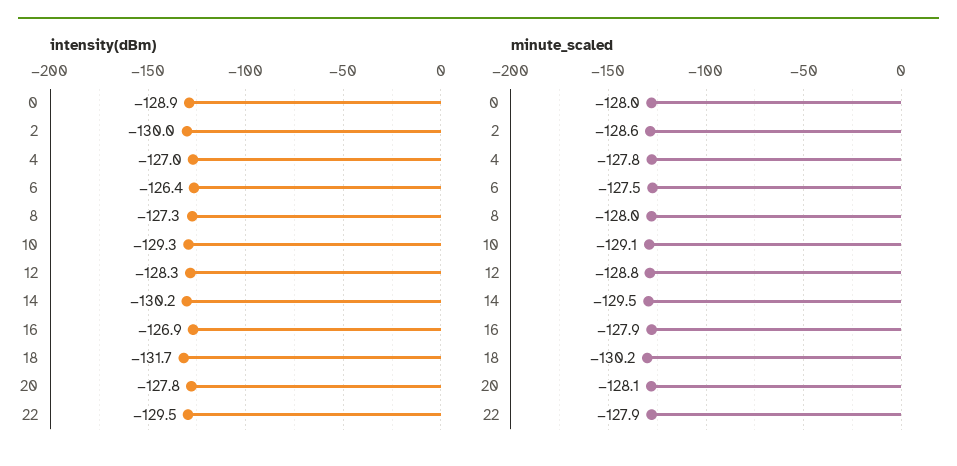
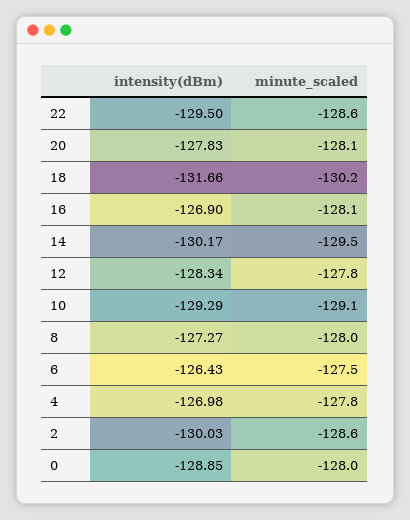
minute_scaled, 12: -128.8 -> -127.8
minute_scaled, 16: -127.9 -> -128.1
minute_scaled, 22: -127.9 -> -128.6

